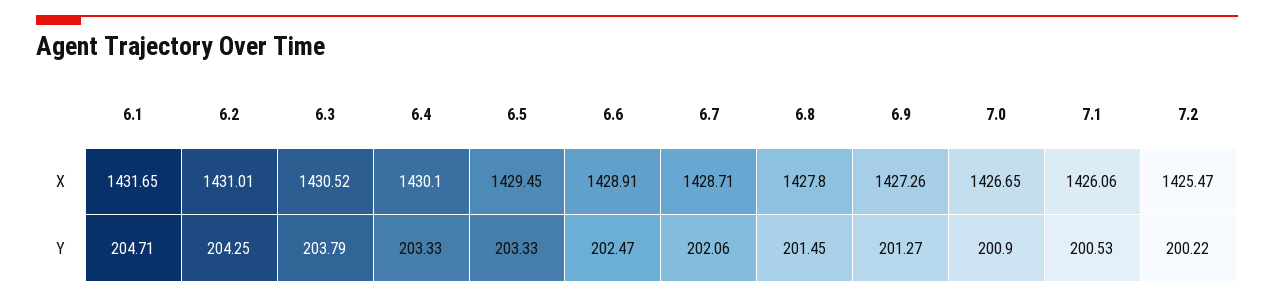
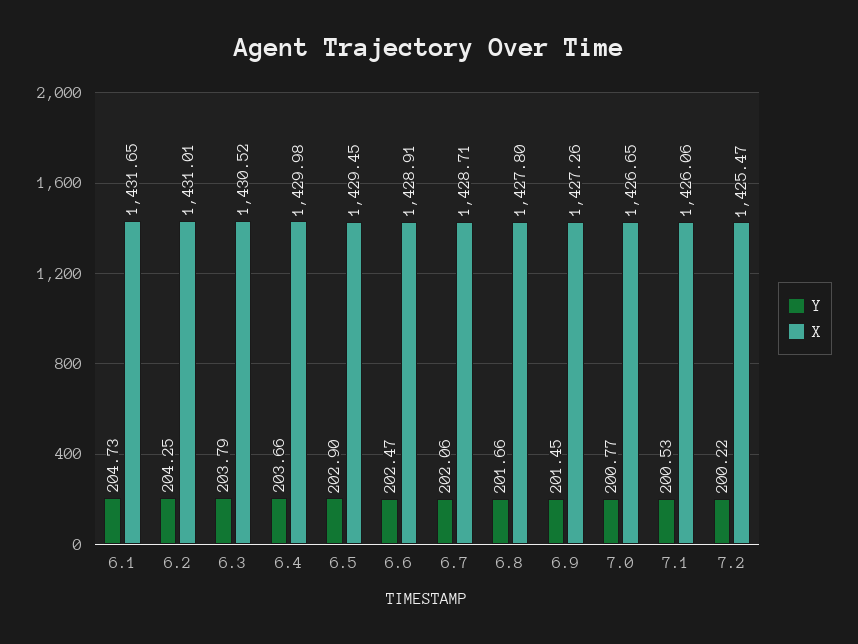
X, 6.4: 1430.1 -> 1429.98
Y, 6.1: 204.71 -> 204.73
Y, 6.4: 203.33 -> 203.66
Y, 6.5: 203.33 -> 202.9
Y, 6.8: 201.45 -> 201.66
Y, 6.9: 201.27 -> 201.45
Y, 7.0: 200.9 -> 200.77

